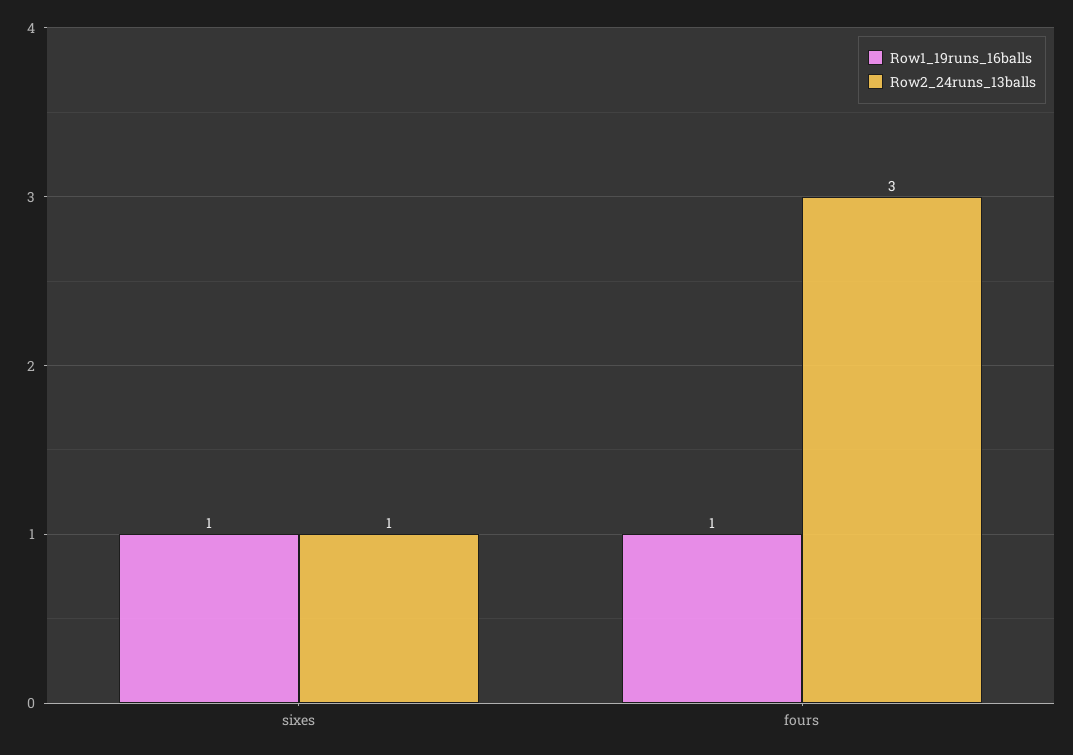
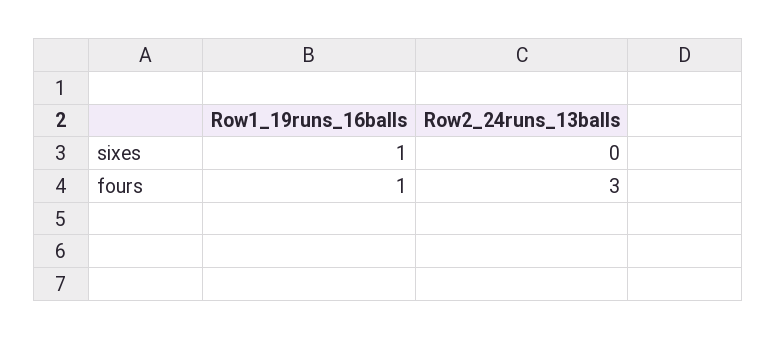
Row2_24runs_13balls, sixes: 1 -> 0

